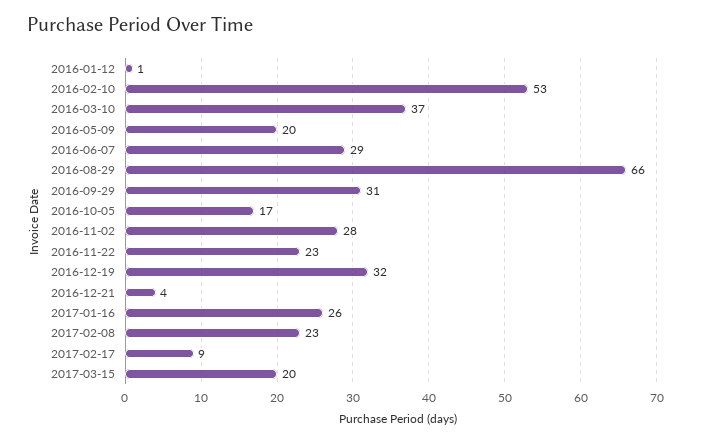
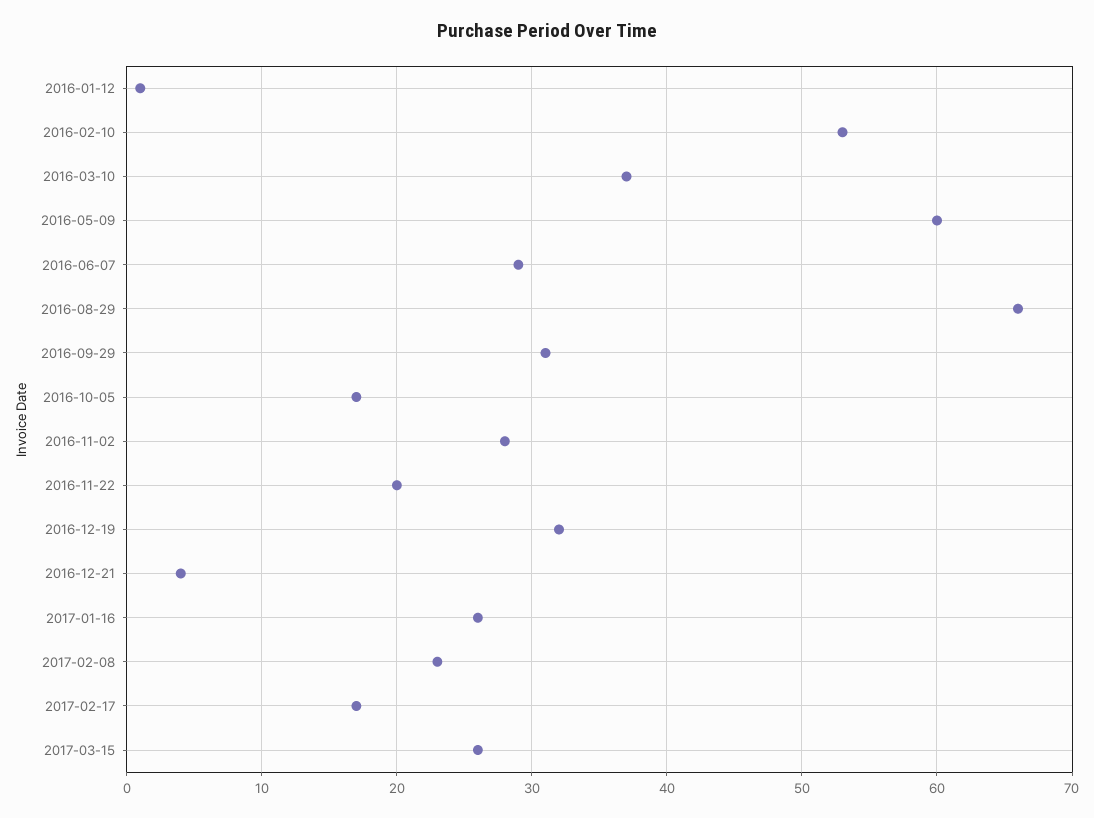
2016-05-09: 20 -> 60
2016-11-22: 23 -> 20
2017-02-17: 9 -> 17
2017-03-15: 20 -> 26

